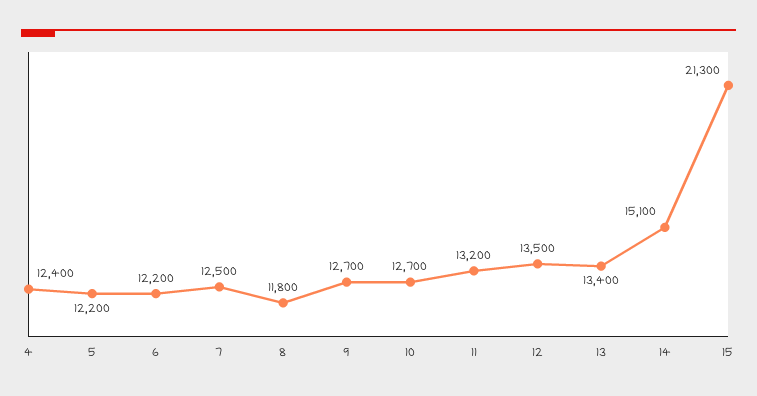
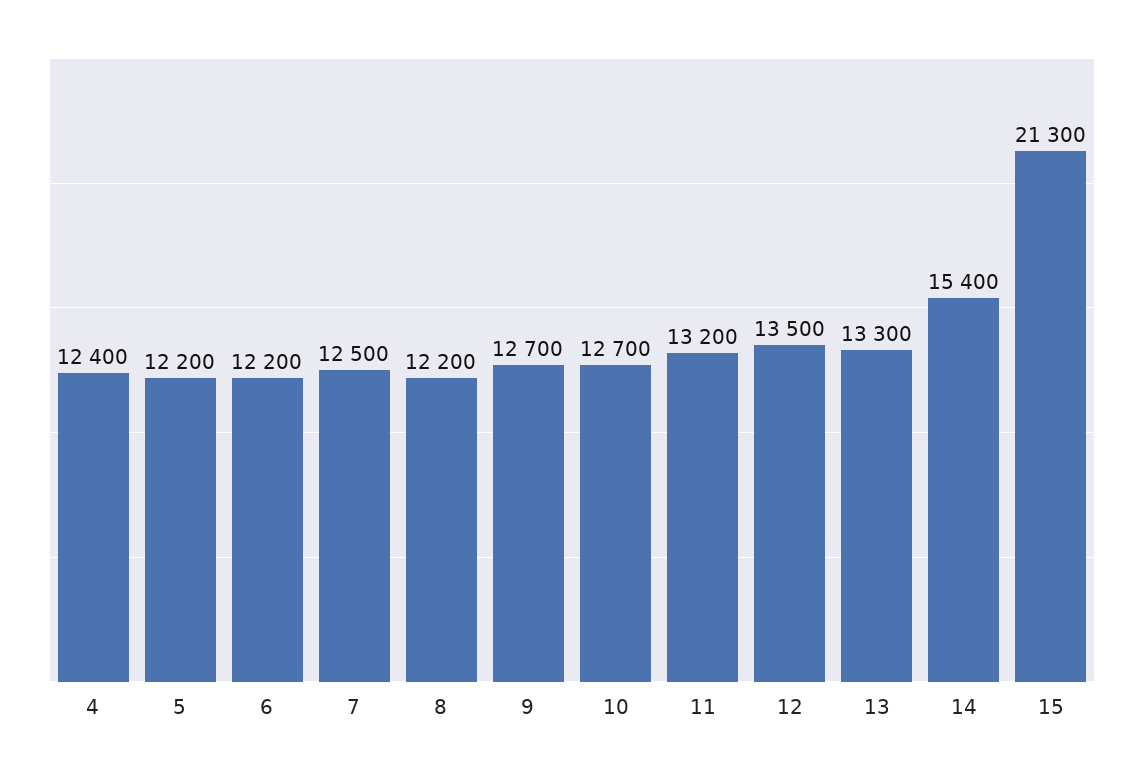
8: 11800 -> 12200
13: 13400 -> 13300
14: 15100 -> 15400

